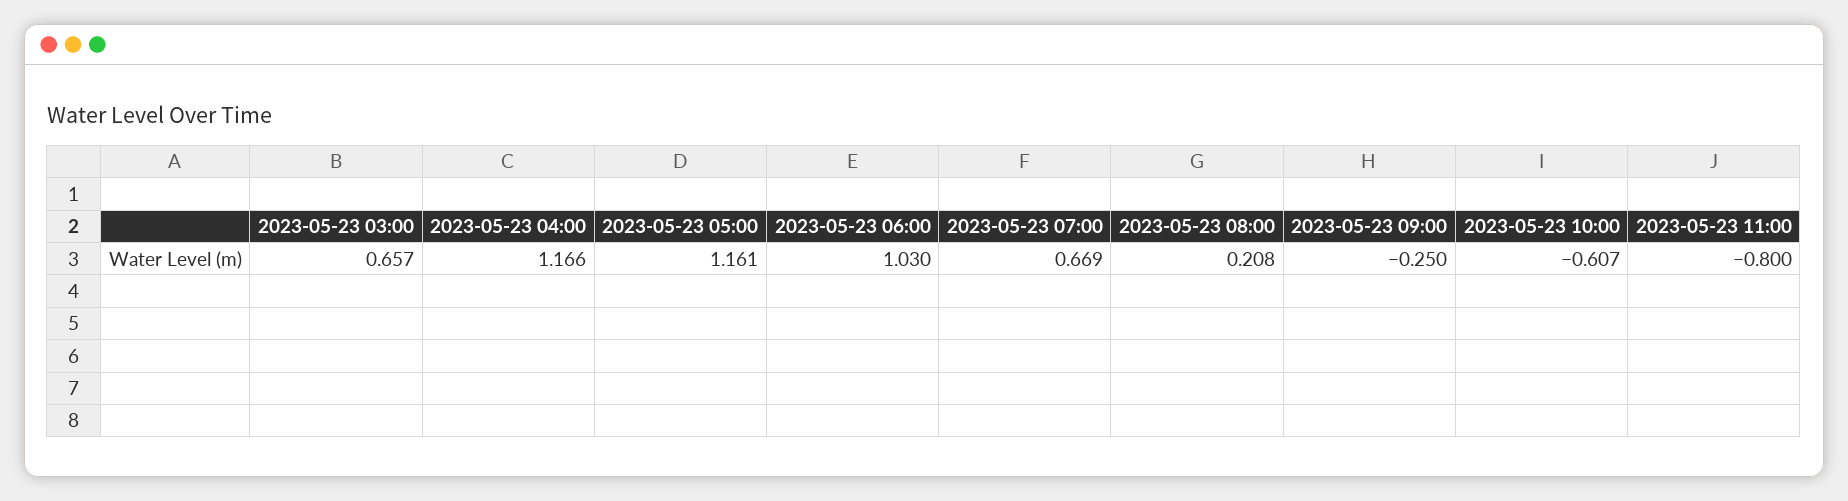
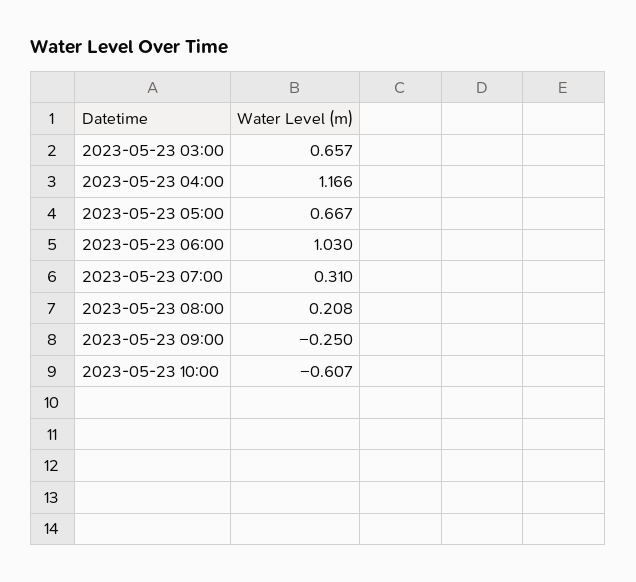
2023-05-23 05:00: 1.161 -> 0.667
2023-05-23 07:00: 0.669 -> 0.31
2023-05-23 11:00: -0.8 -> none

